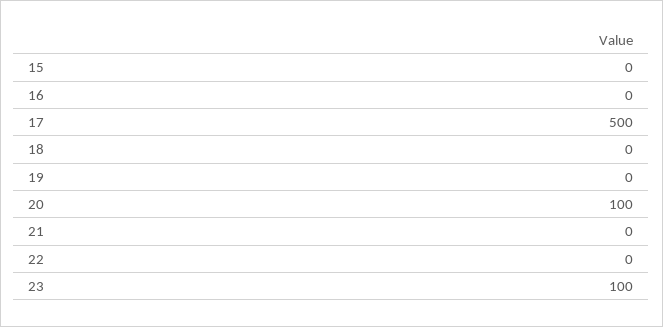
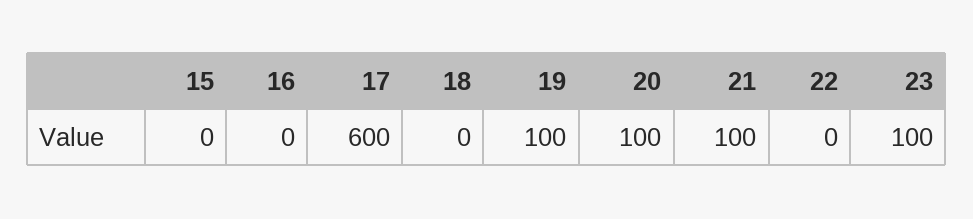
17: 500 -> 600
19: 0 -> 100
21: 0 -> 100

